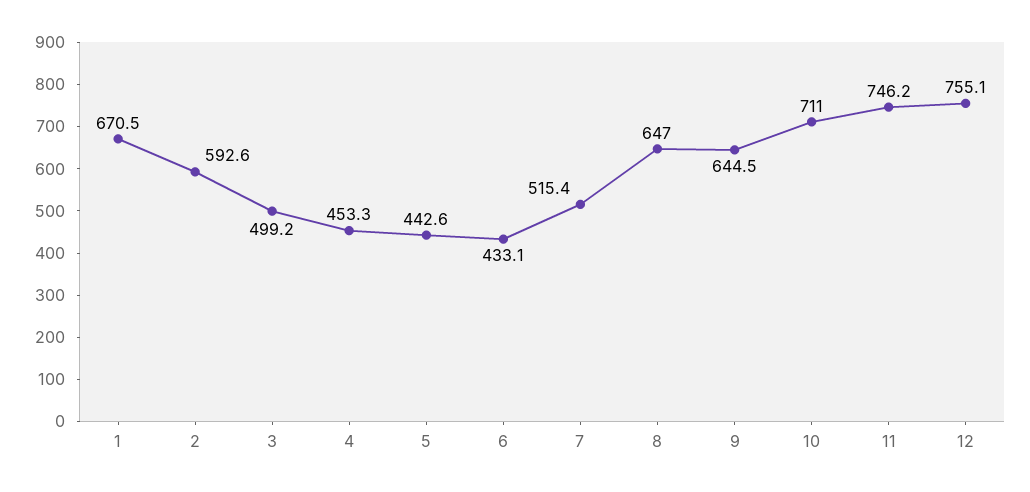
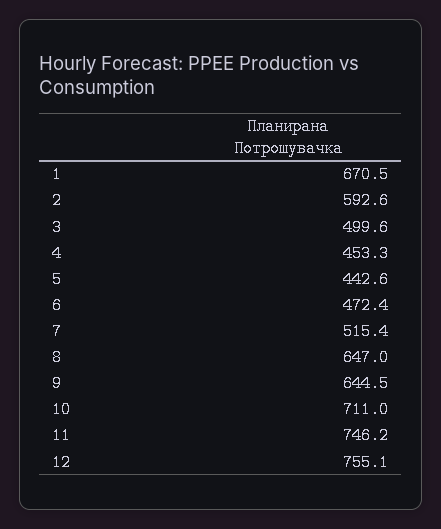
3: 499.2 -> 499.6
6: 433.1 -> 472.4

